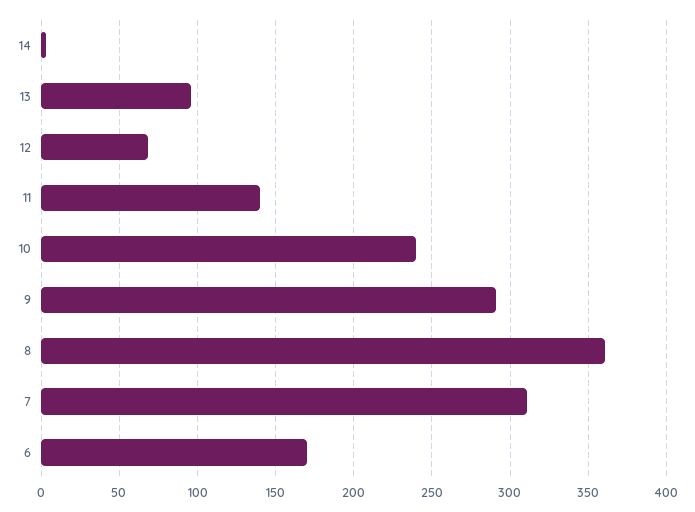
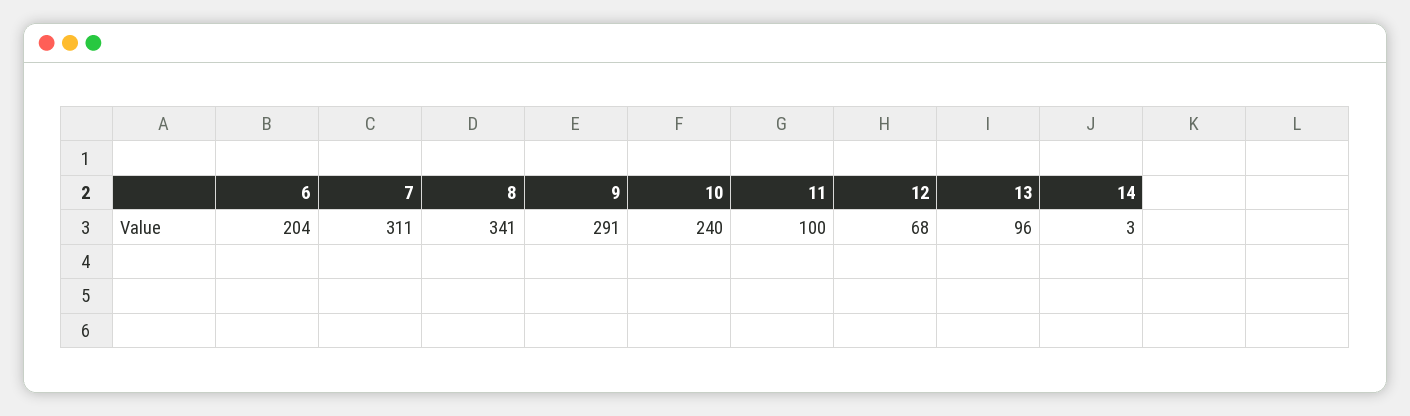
11: 140 -> 100
8: 360 -> 341
6: 170 -> 204

